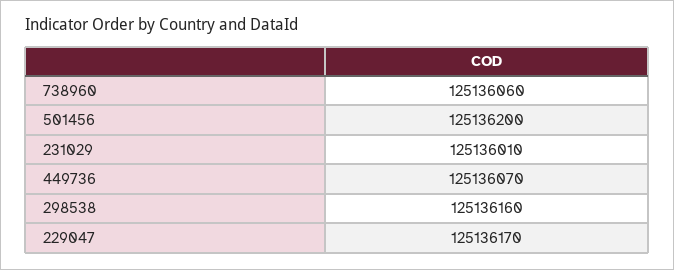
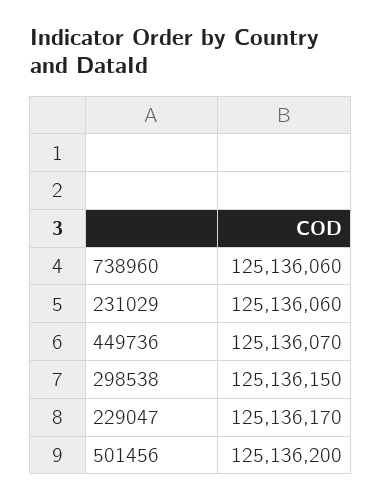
231029: 125136010 -> 125136060
298538: 125136160 -> 125136150

